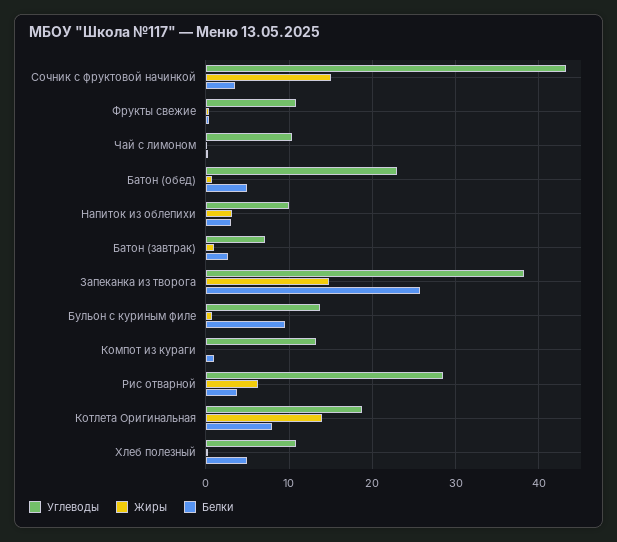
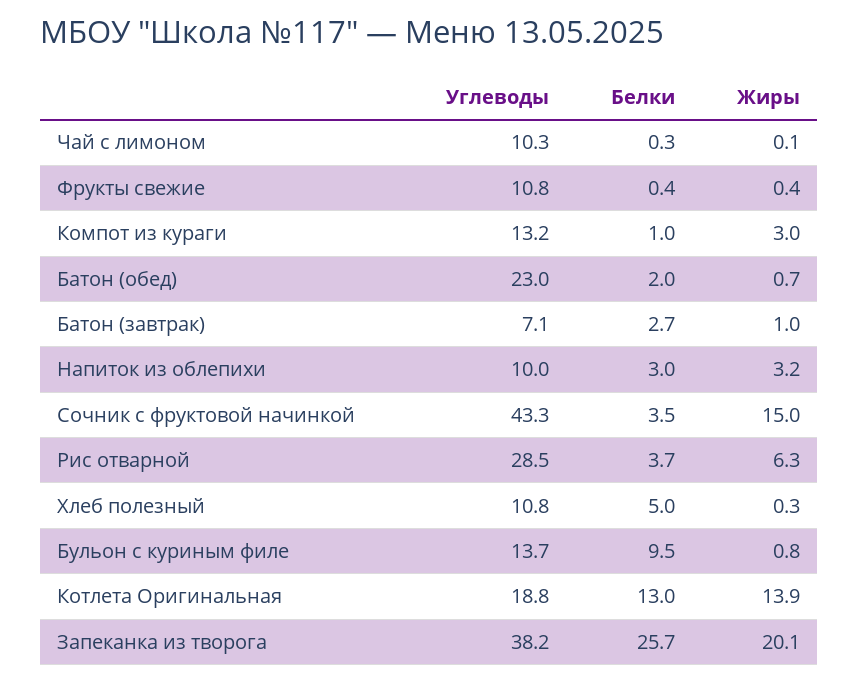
Белки, Батон (обед): 5 -> 2
Жиры, Запеканка из творога: 15 -> 20.1
Жиры, Компот из кураги: 0 -> 3
Белки, Котлета Оригинальная: 8 -> 13

